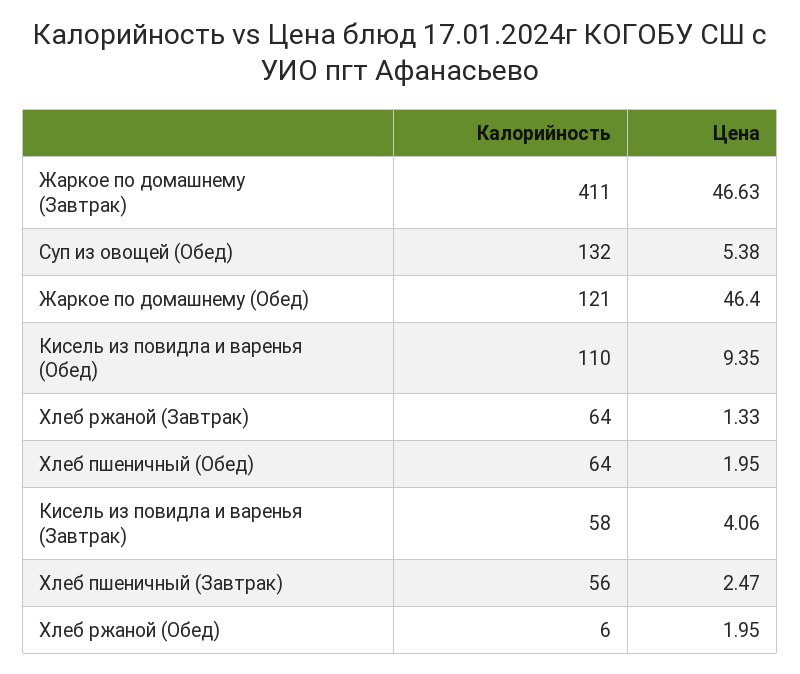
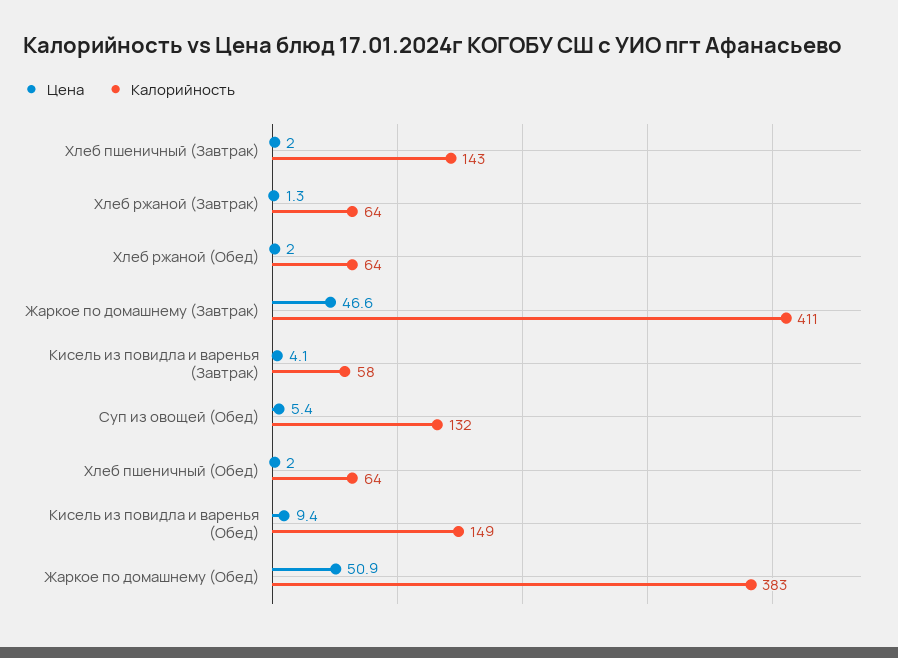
Калорийность, Жаркое по домашнему (Обед): 121 -> 383
Цена, Жаркое по домашнему (Обед): 46.4 -> 50.9
Калорийность, Кисель из повидла и варенья (Обед): 110 -> 149
Калорийность, Хлеб пшеничный (Завтрак): 56 -> 143
Цена, Хлеб пшеничный (Завтрак): 2.47 -> 2
Калорийность, Хлеб ржаной (Обед): 6 -> 64

